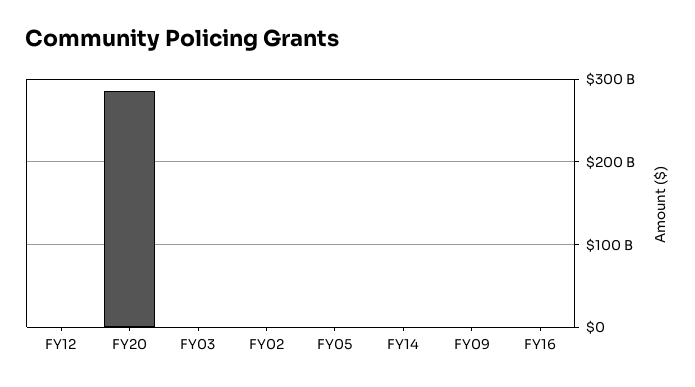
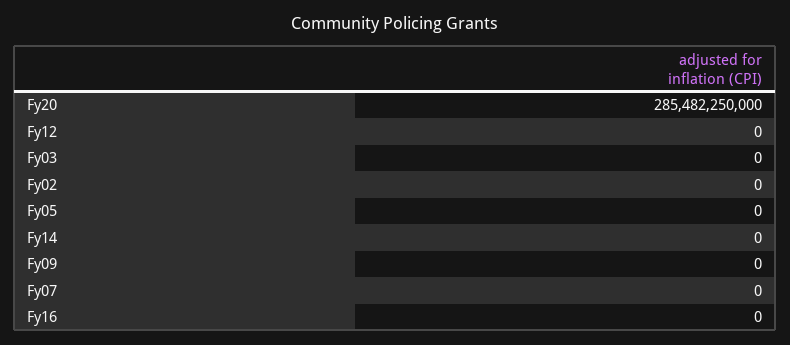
Fy07: none -> 0

